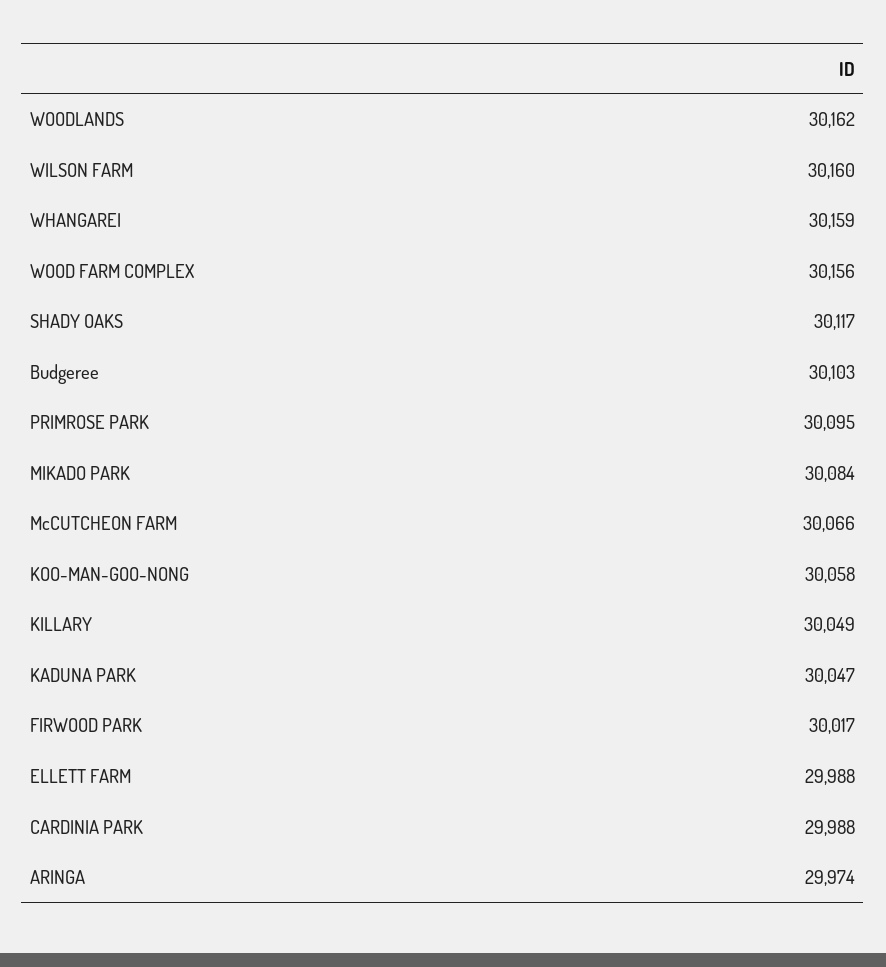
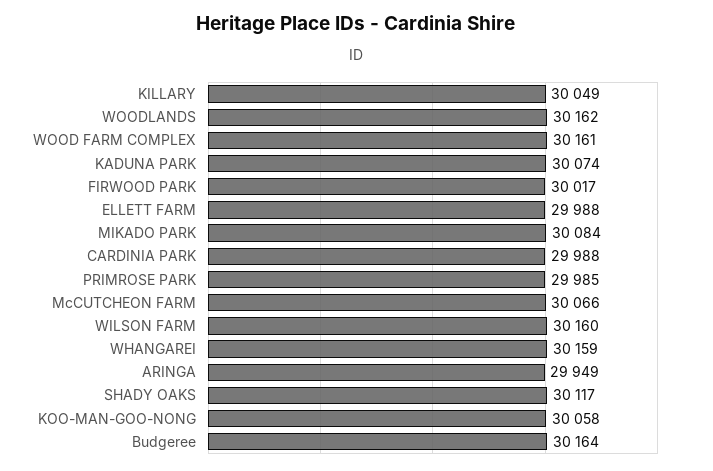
WOOD FARM COMPLEX: 30156 -> 30161
Budgeree: 30103 -> 30164
PRIMROSE PARK: 30095 -> 29985
KADUNA PARK: 30047 -> 30074
ARINGA: 29974 -> 29949

